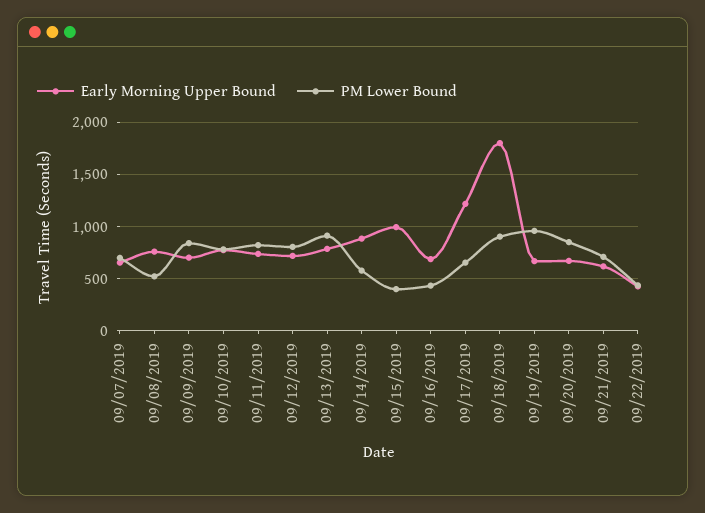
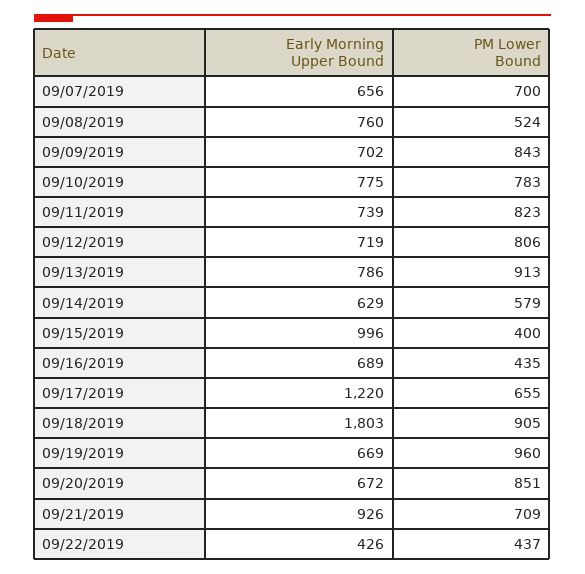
Early Morning Upper Bound, 09/14/2019: 900 -> 629
Early Morning Upper Bound, 09/21/2019: 600 -> 926

